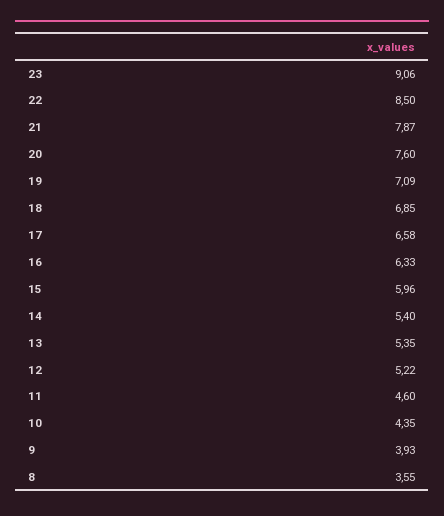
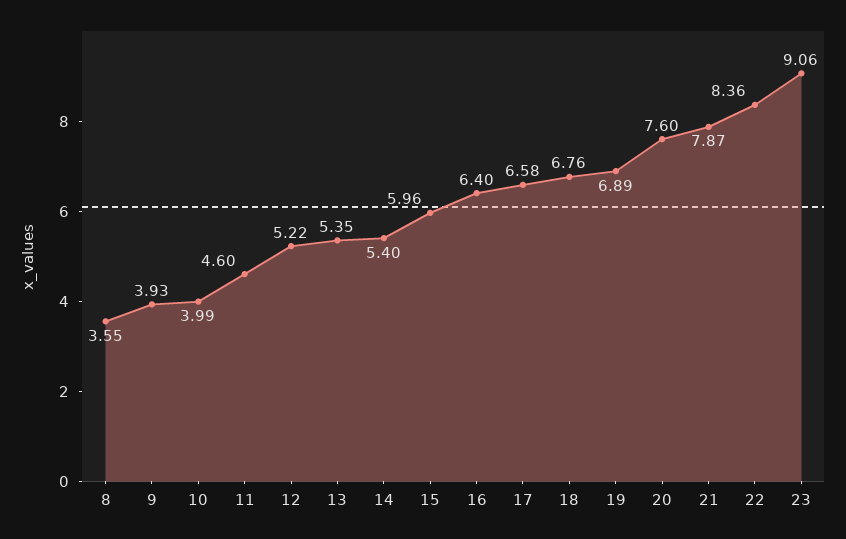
22: 8.5 -> 8.36
19: 7.09 -> 6.89
18: 6.85 -> 6.76
16: 6.33 -> 6.4
10: 4.35 -> 3.99

